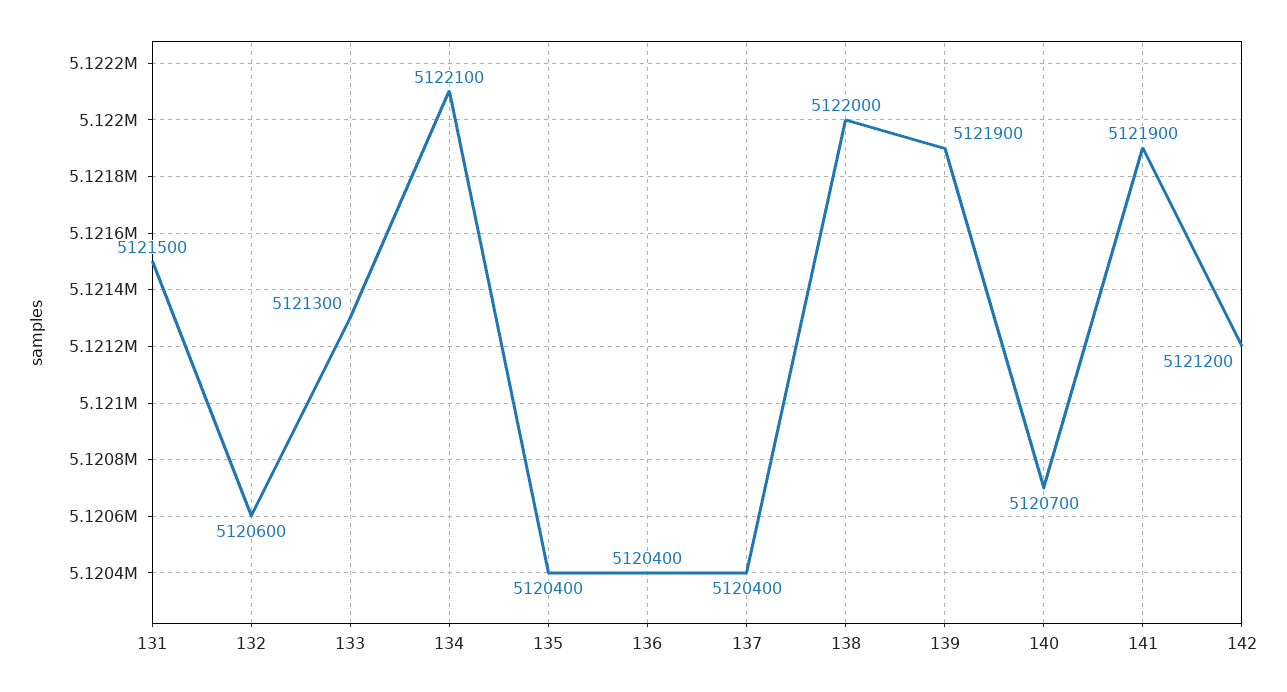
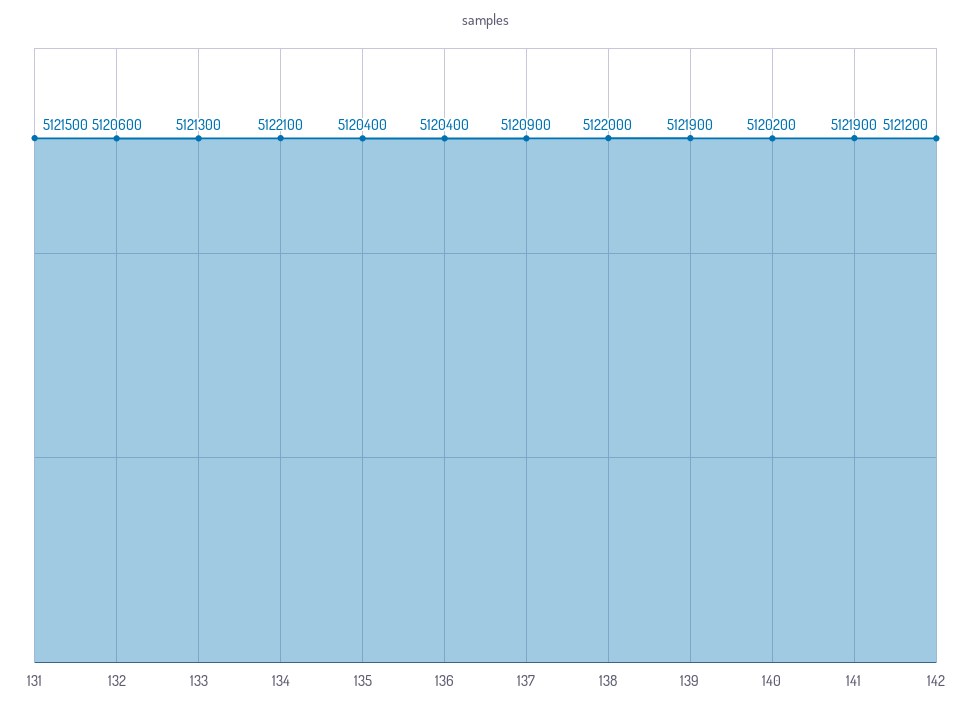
137: 5120400 -> 5120900
140: 5120700 -> 5120200

